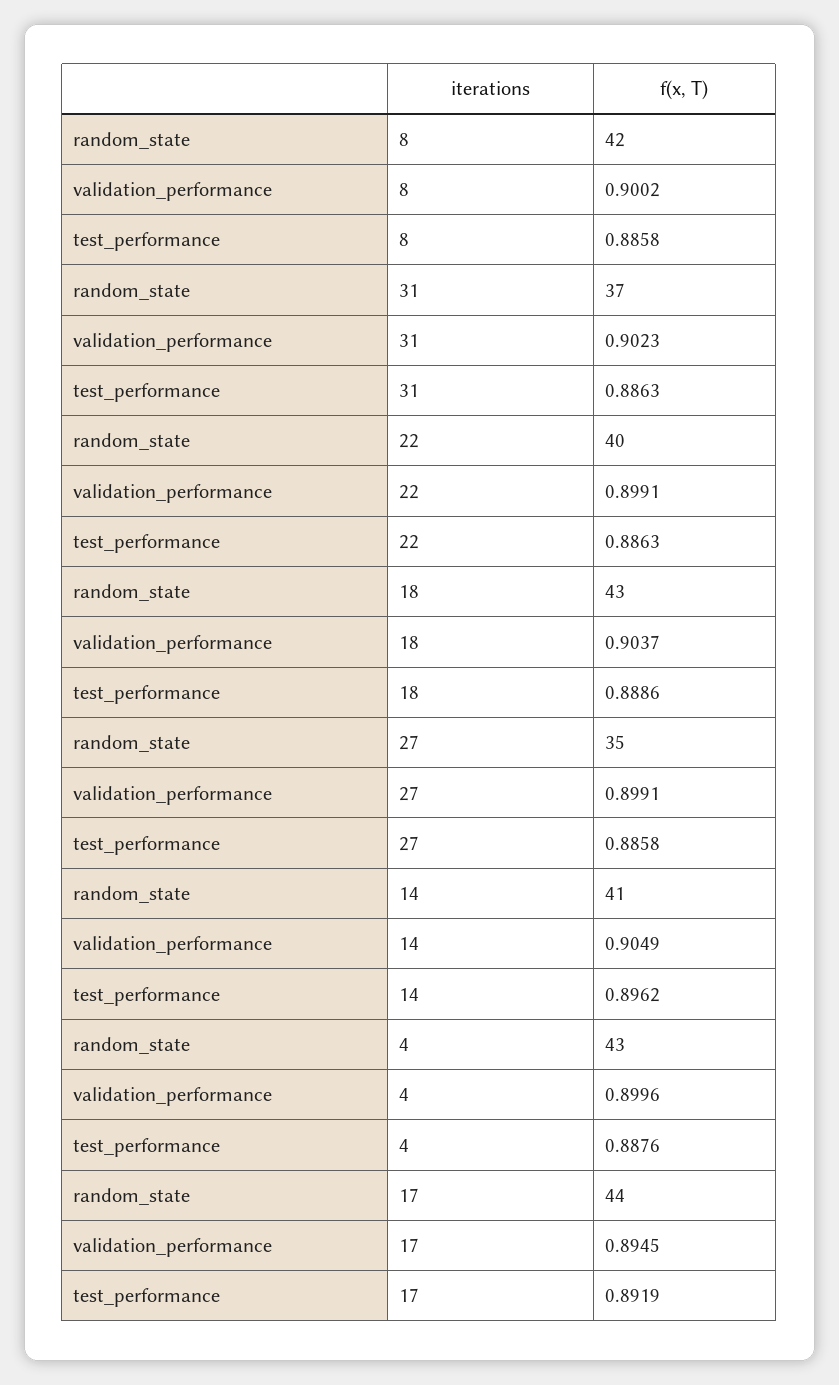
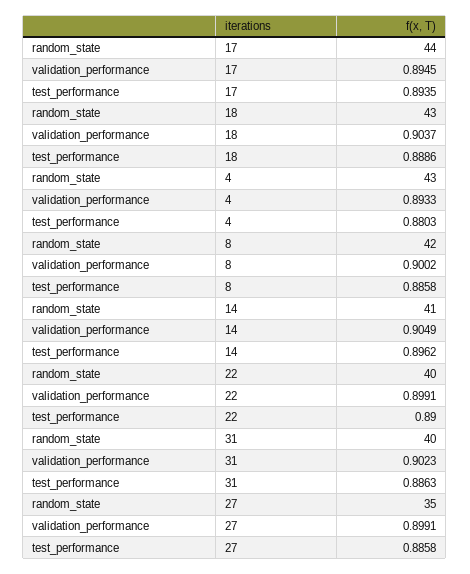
random_state, 31: 37 -> 40
test_performance, 22: 0.8863 -> 0.89
validation_performance, 4: 0.8996 -> 0.8933
test_performance, 4: 0.8876 -> 0.8803
test_performance, 17: 0.8919 -> 0.8935

